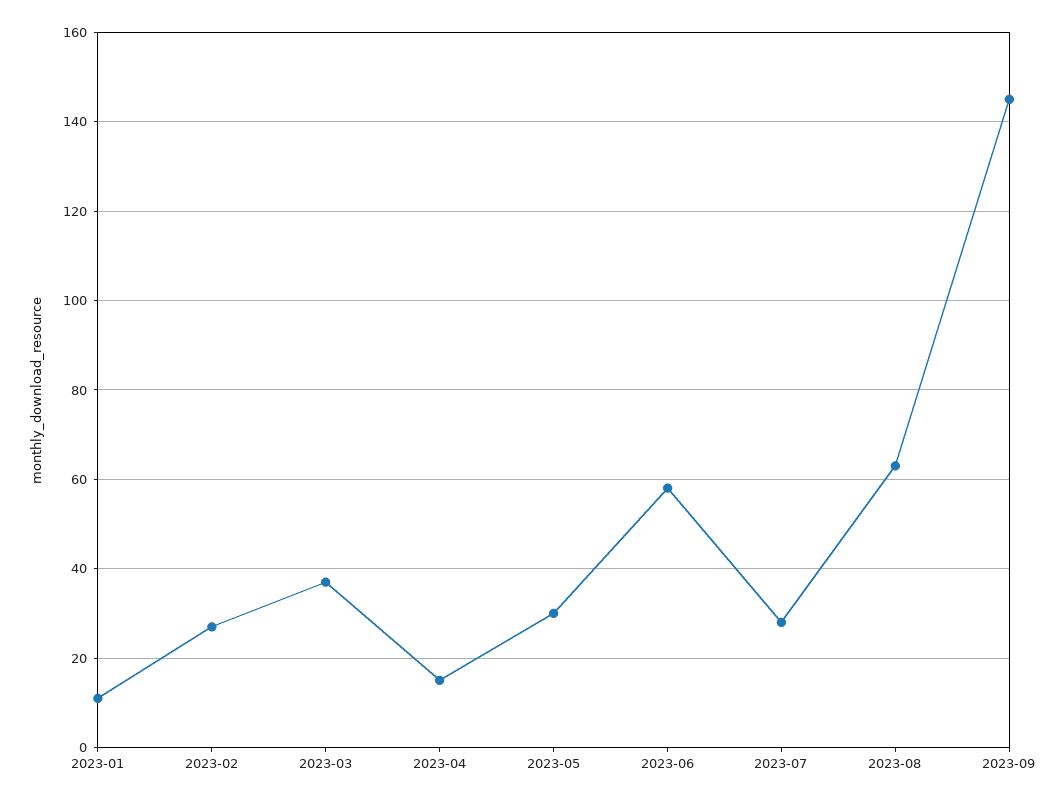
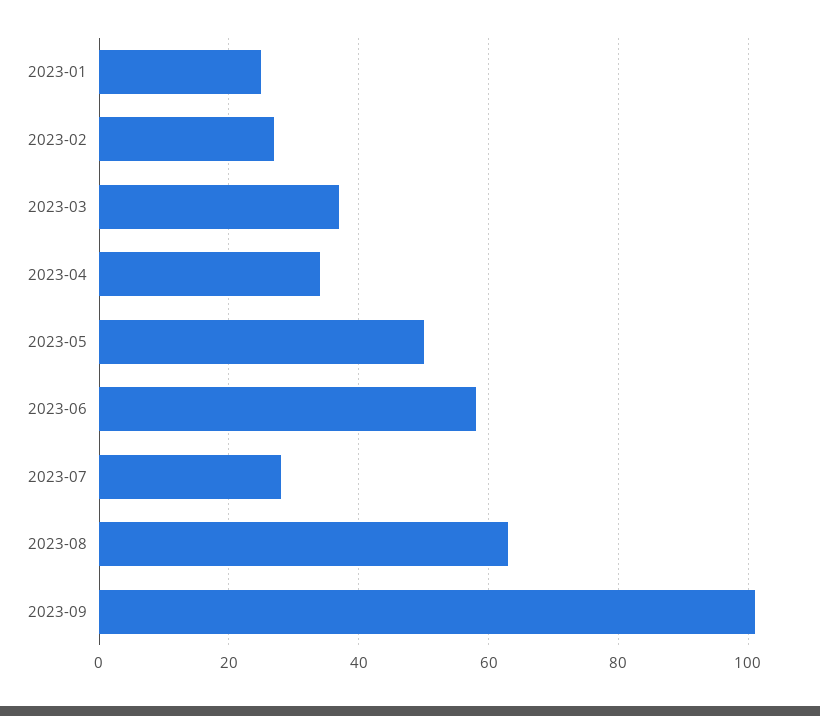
2023-01: 10 -> 25
2023-04: 15 -> 35
2023-05: 30 -> 50
2023-09: 145 -> 100

